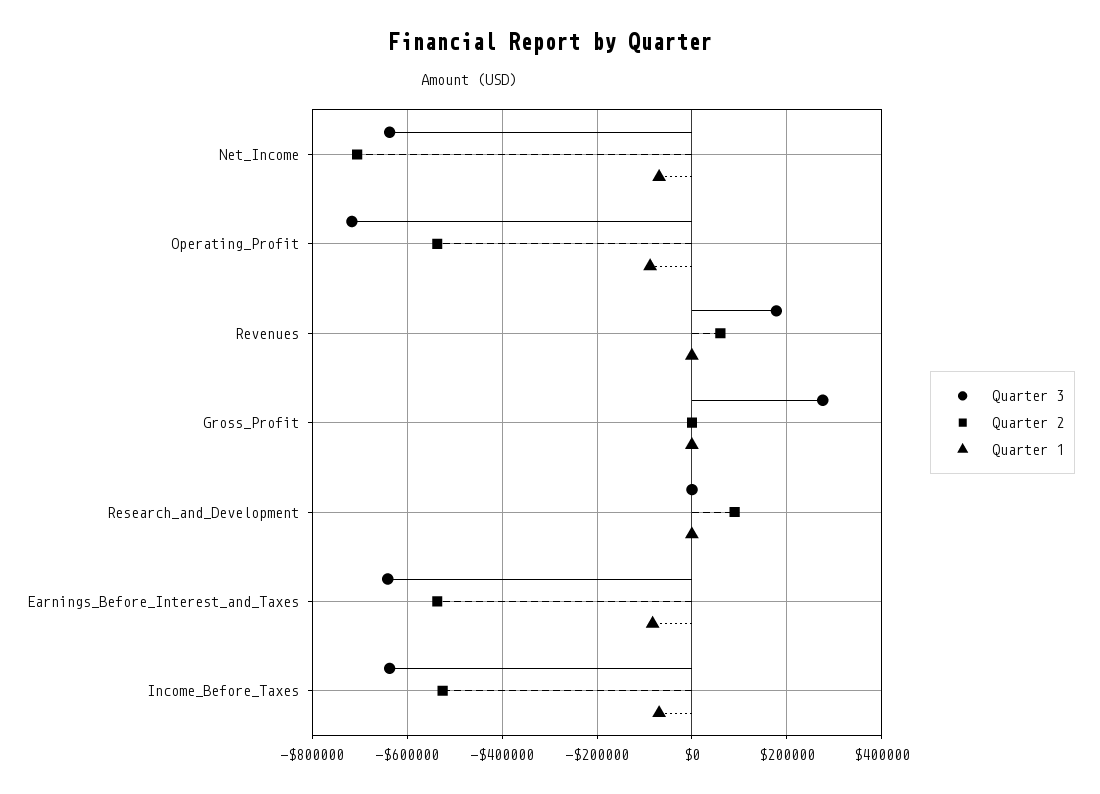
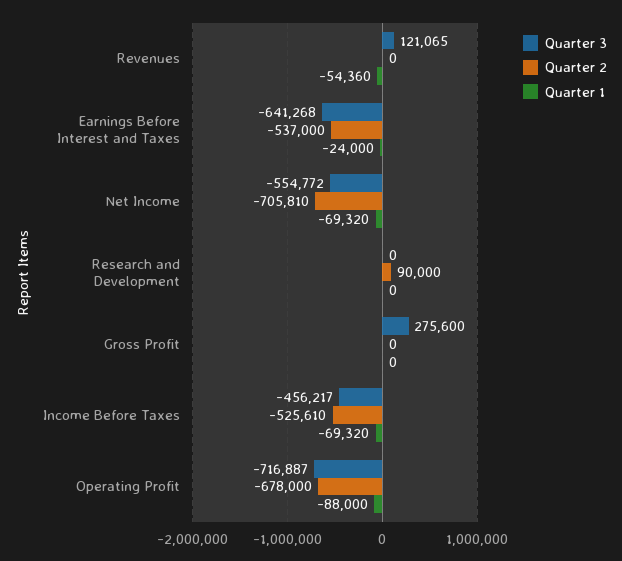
Quarter 3, Net_Income: -640000 -> -554772
Quarter 2, Operating_Profit: -540000 -> -678000
Quarter 3, Revenues: 180000 -> 121065
Quarter 2, Revenues: 60000 -> 0
Quarter 1, Revenues: 0 -> -54360
Quarter 1, Earnings_Before_Interest_and_Taxes: -80000 -> -24000
Quarter 3, Income_Before_Taxes: -640000 -> -456217

